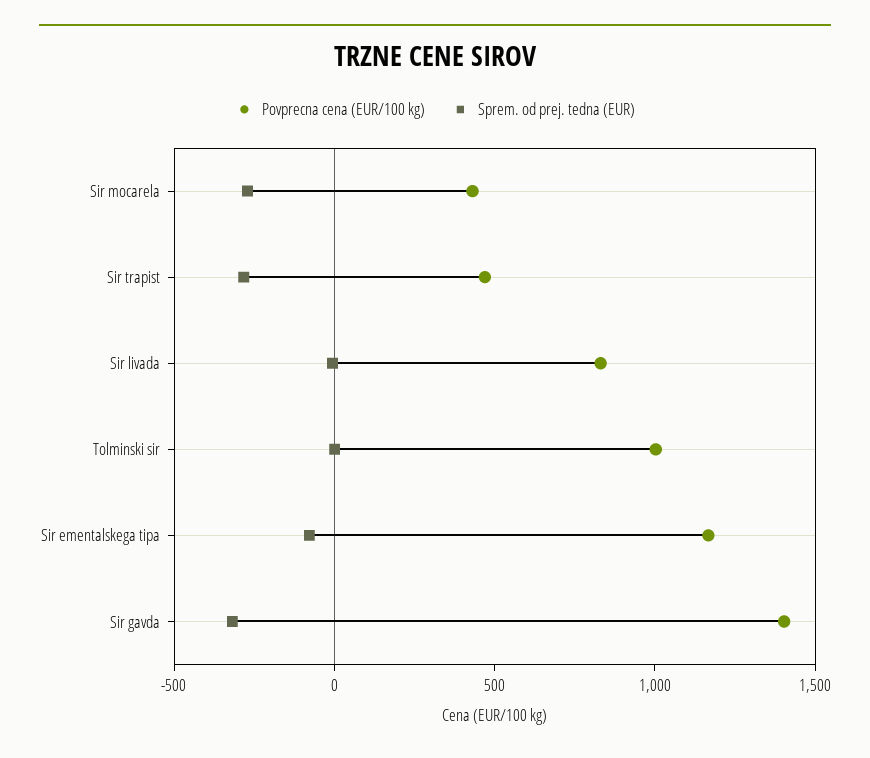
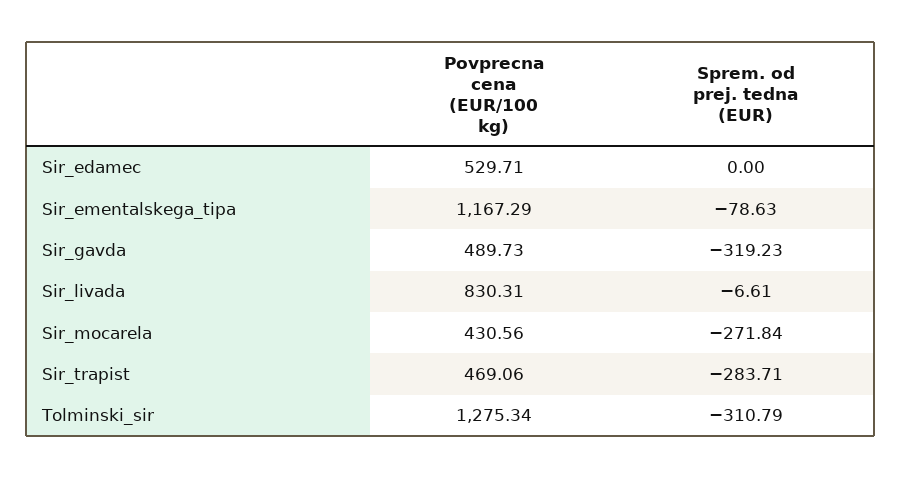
Povprecna cena (EUR/100 kg), Tolminski sir: 1000 -> 1275.34
Sprem. od prej. tedna (EUR), Tolminski sir: 0 -> -310.79
Povprecna cena (EUR/100 kg), Sir gavda: 1400 -> 489.73
Povprecna cena (EUR/100 kg), Sir_edamec: none -> 529.71
Sprem. od prej. tedna (EUR), Sir_edamec: none -> 0

